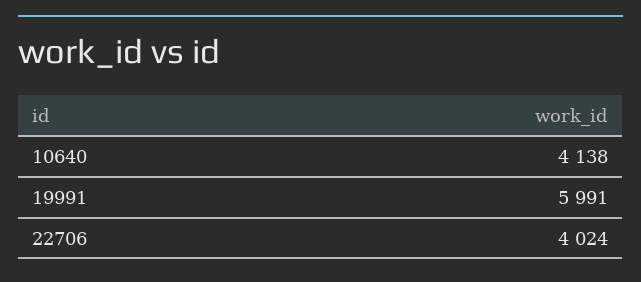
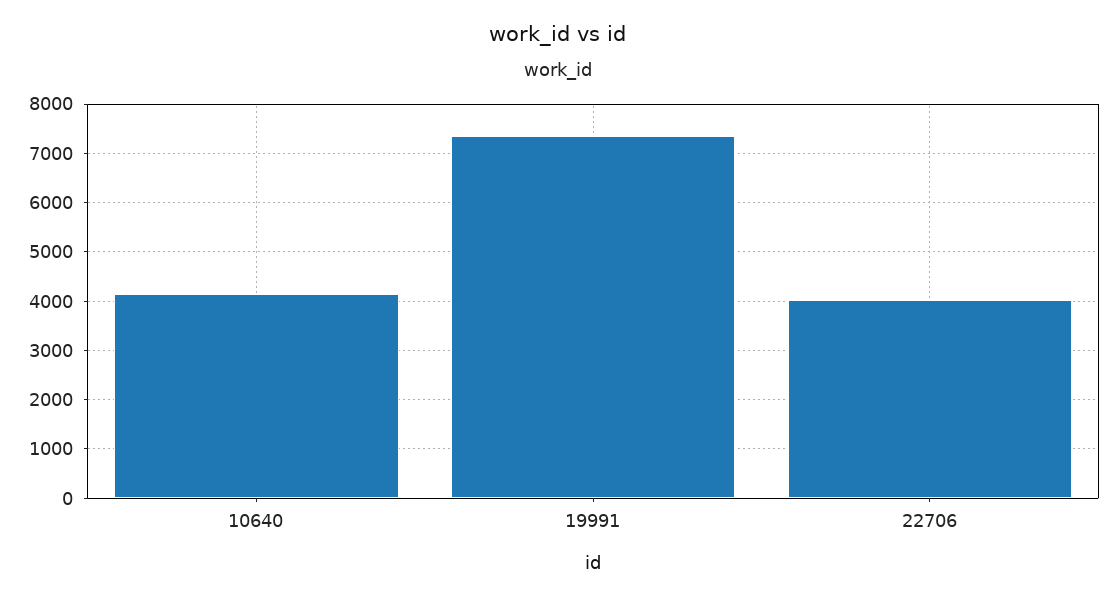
19991: 5991 -> 7400

